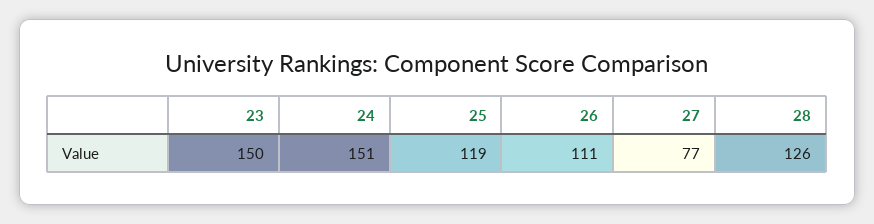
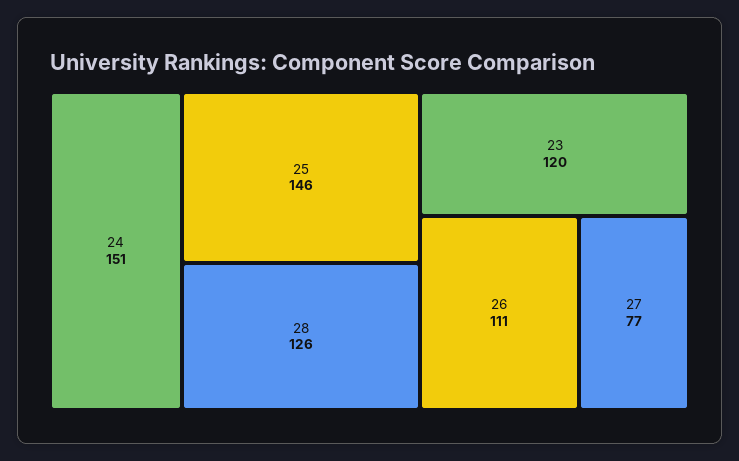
23: 150 -> 120
25: 119 -> 146

